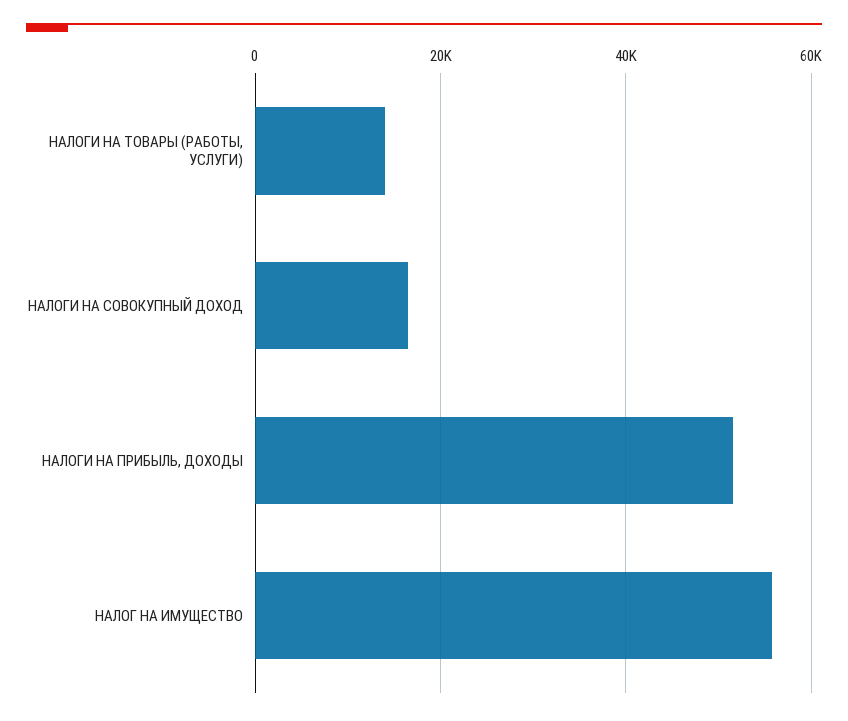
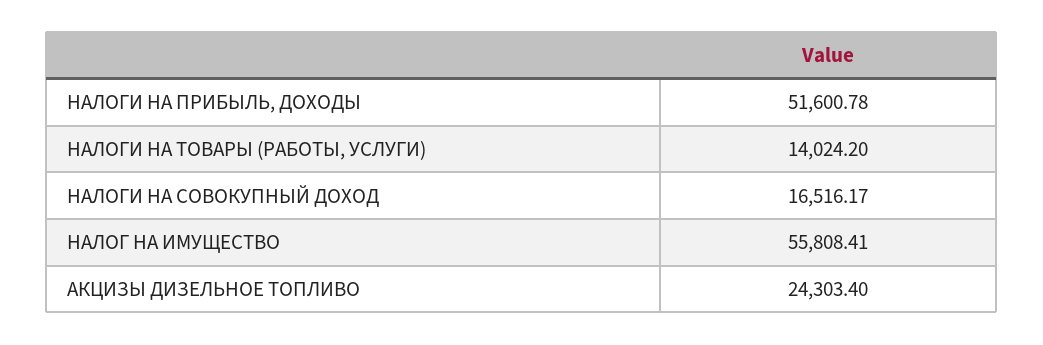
АКЦИЗЫ ДИЗЕЛЬНОЕ ТОПЛИВО: none -> 24303.4

